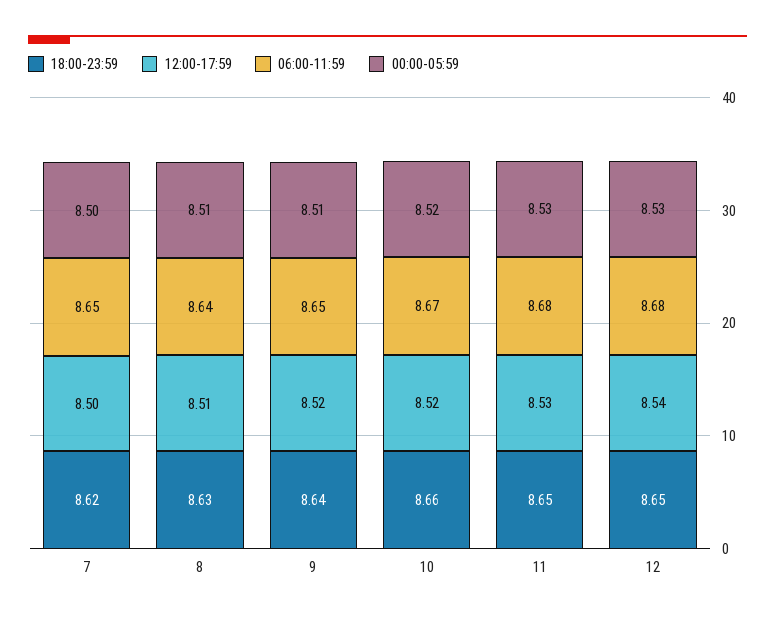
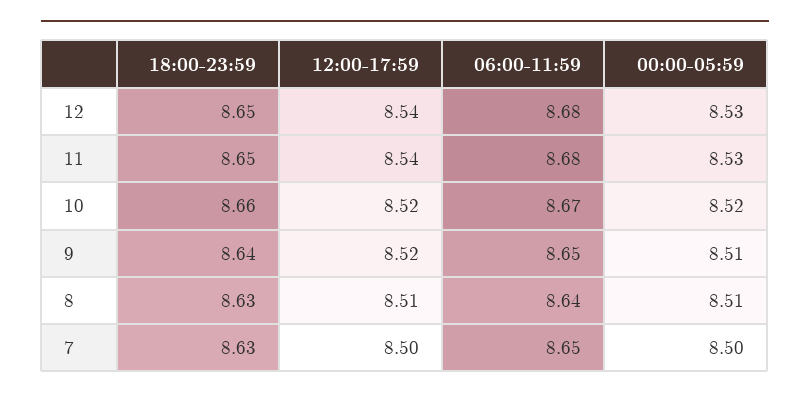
18:00-23:59, 7: 8.62 -> 8.63
12:00-17:59, 11: 8.53 -> 8.54

